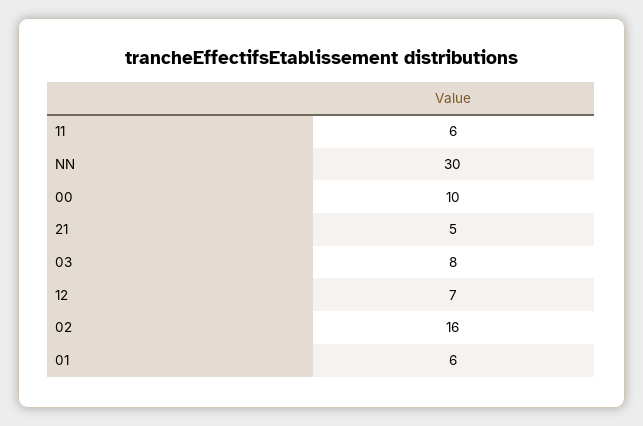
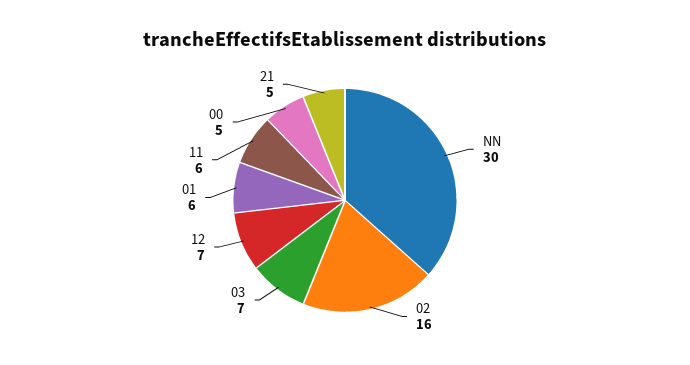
00: 10 -> 5
03: 8 -> 7

